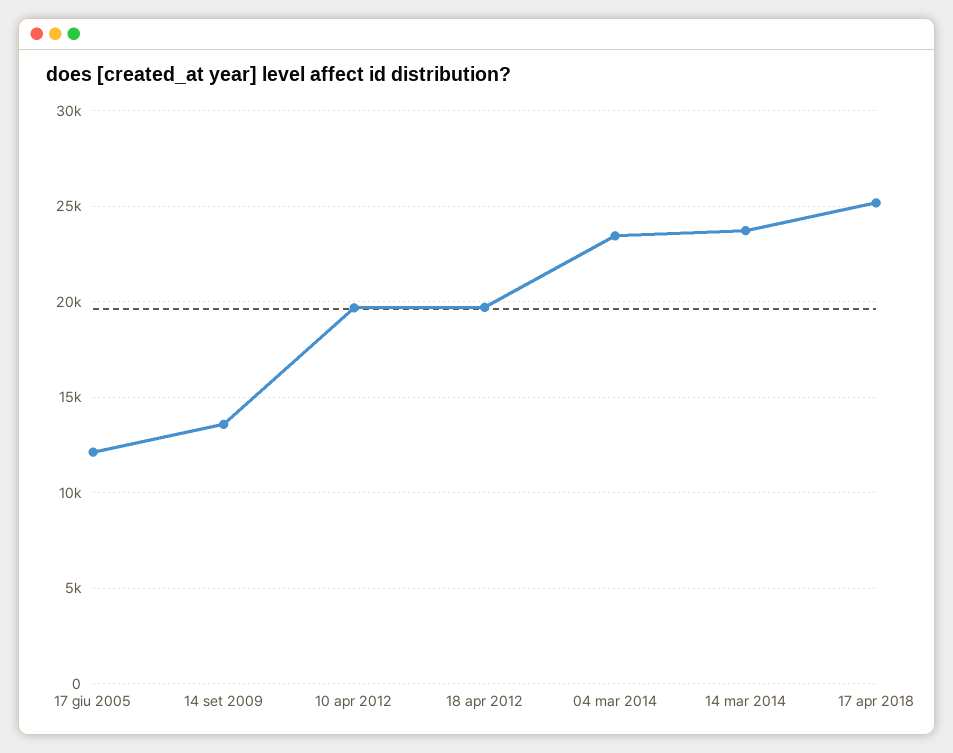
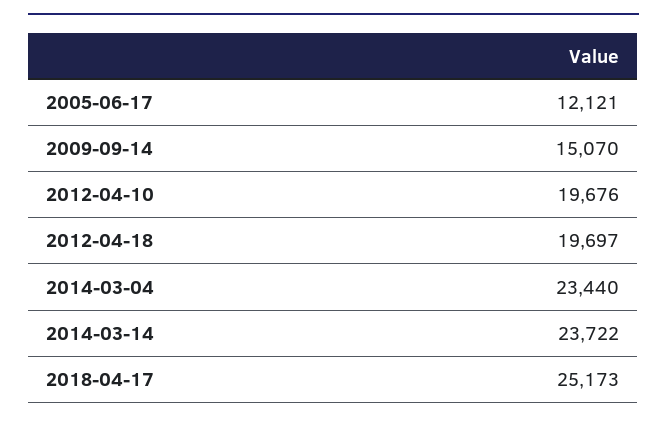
14 set 2009: 13500 -> 15070

